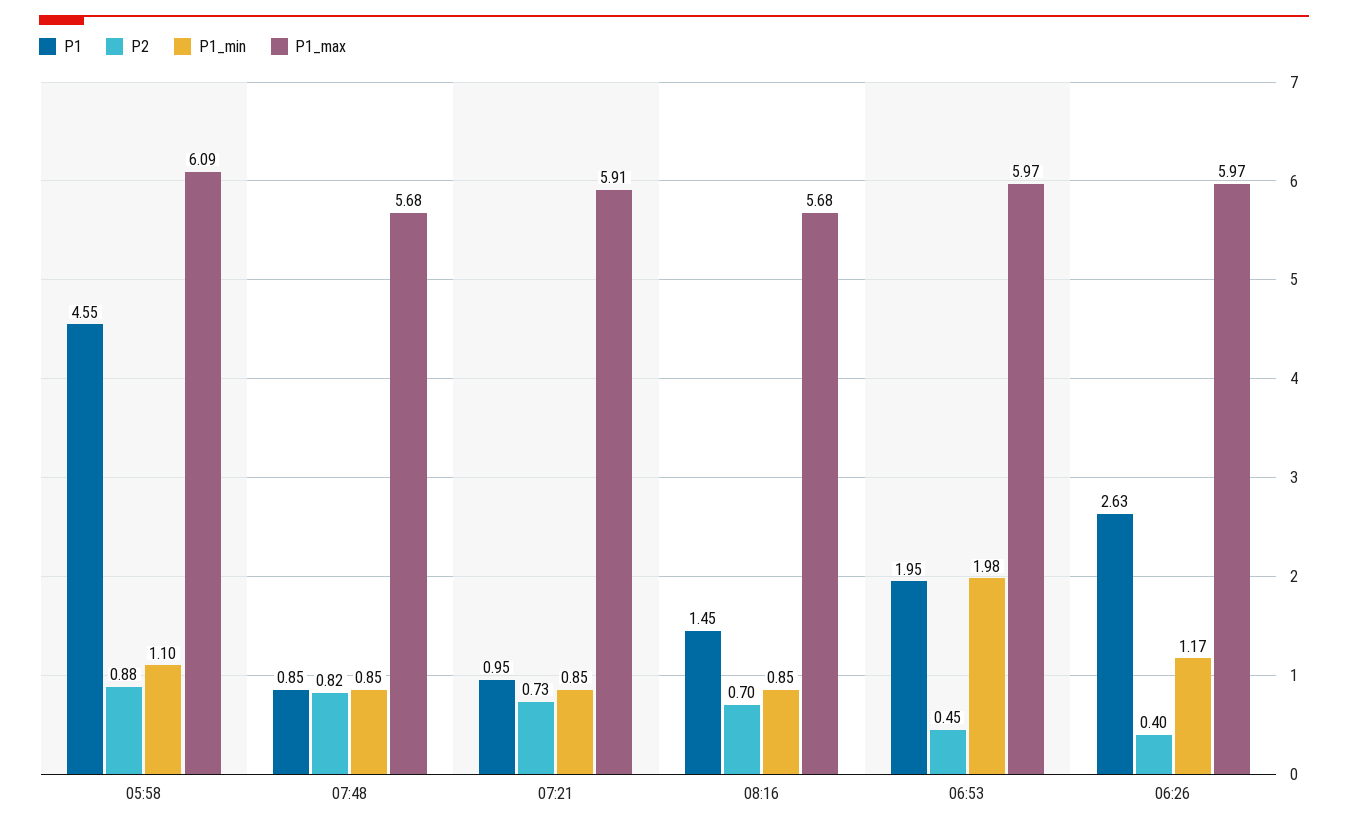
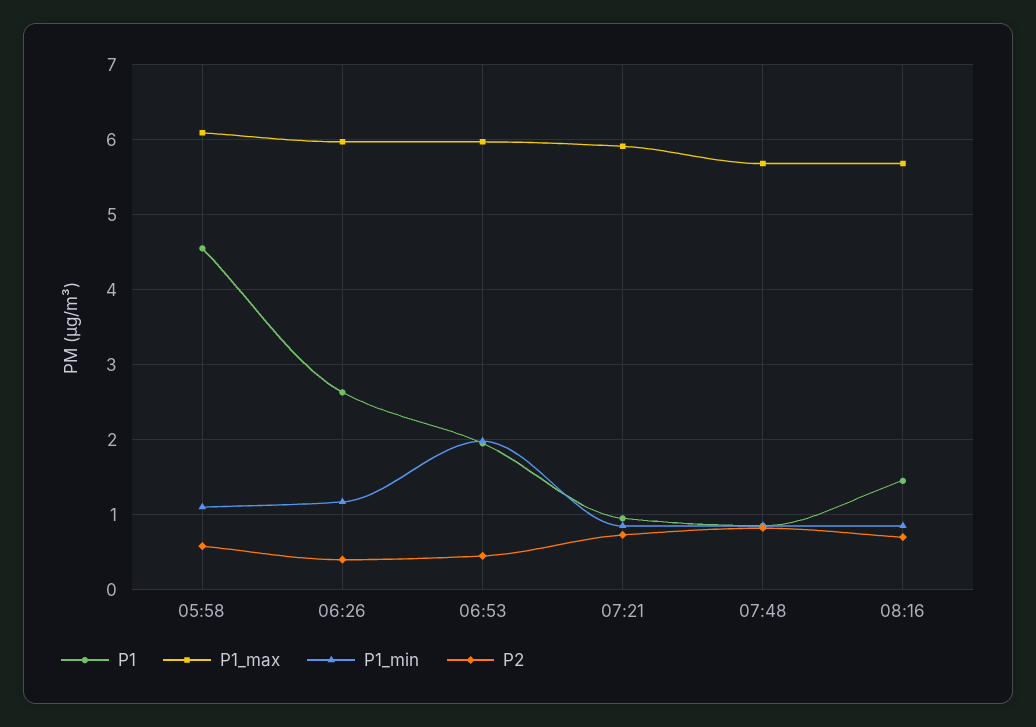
P2, 05:58: 0.88 -> 0.6

